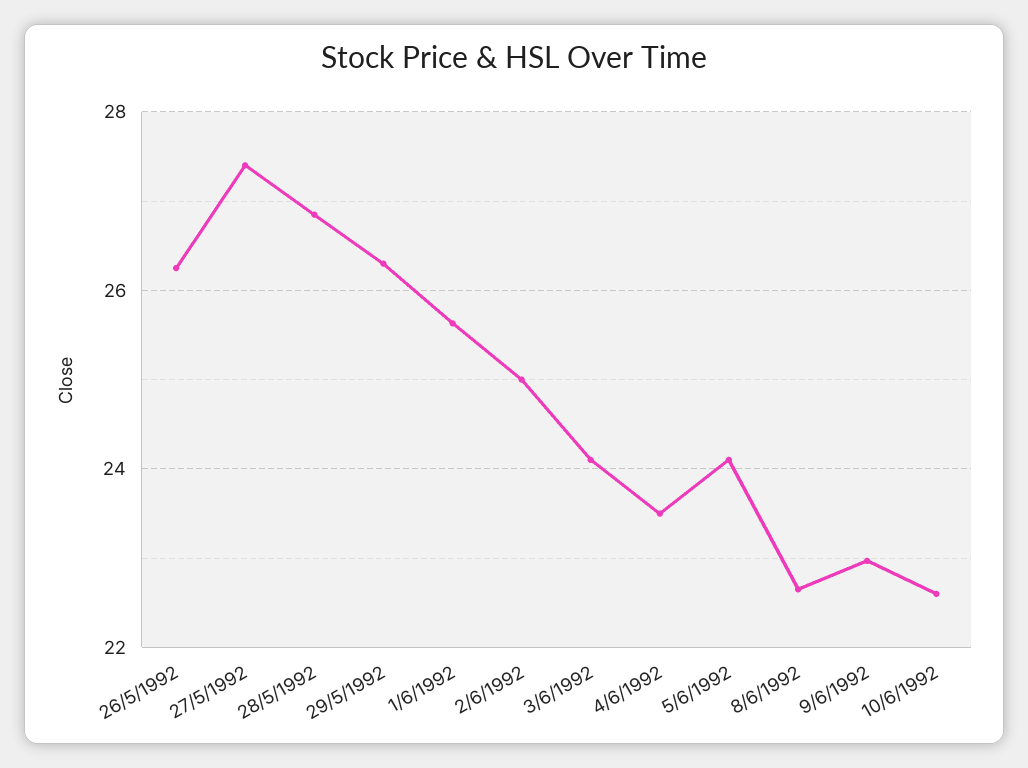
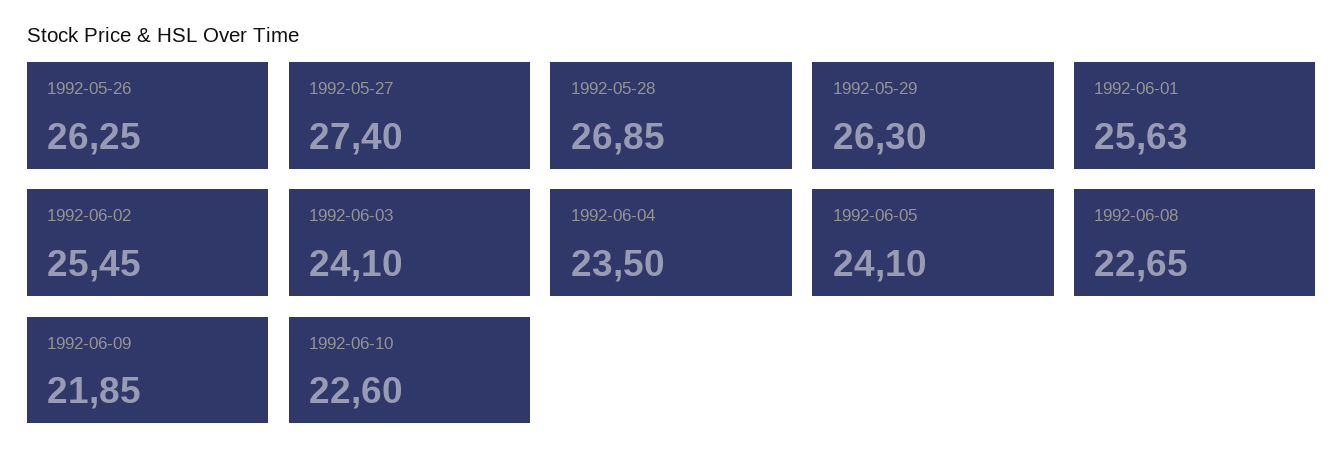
2/6/1992: 25 -> 25.45
9/6/1992: 23 -> 21.85

